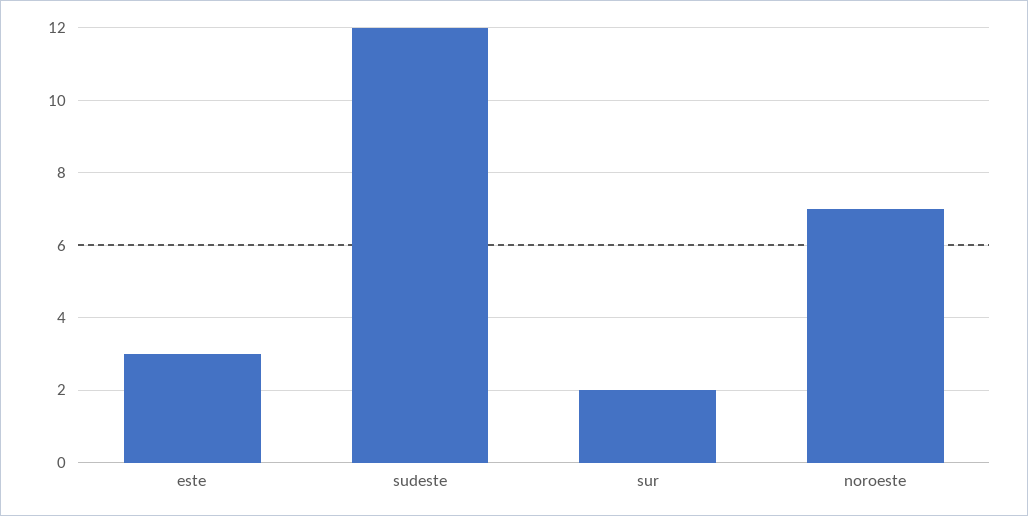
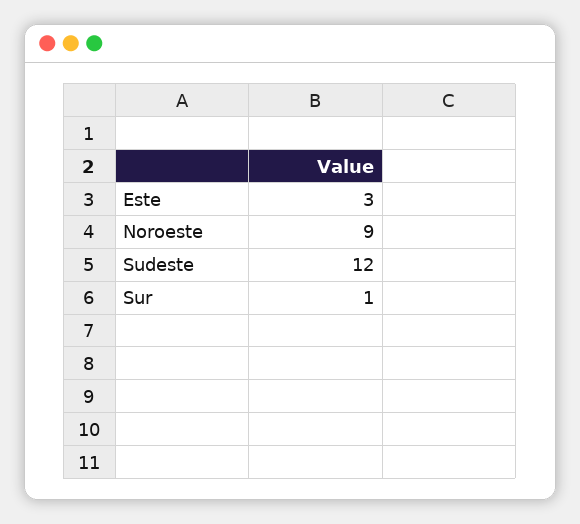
sur: 2 -> 1
noroeste: 7 -> 9

